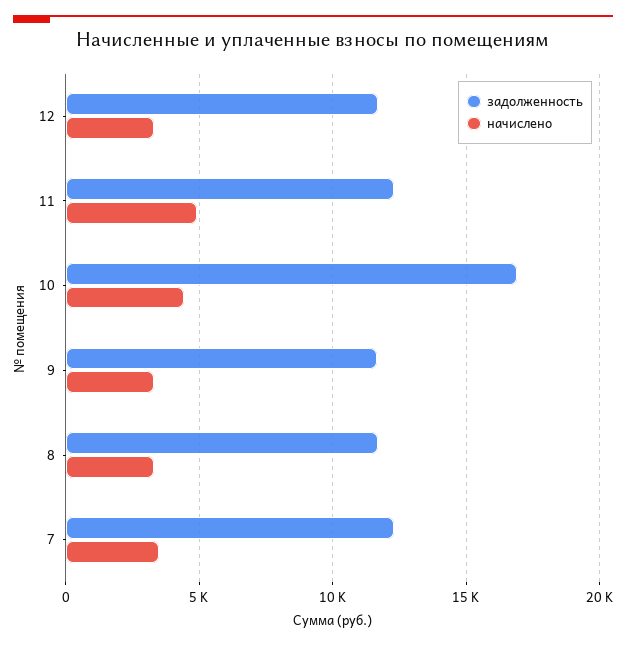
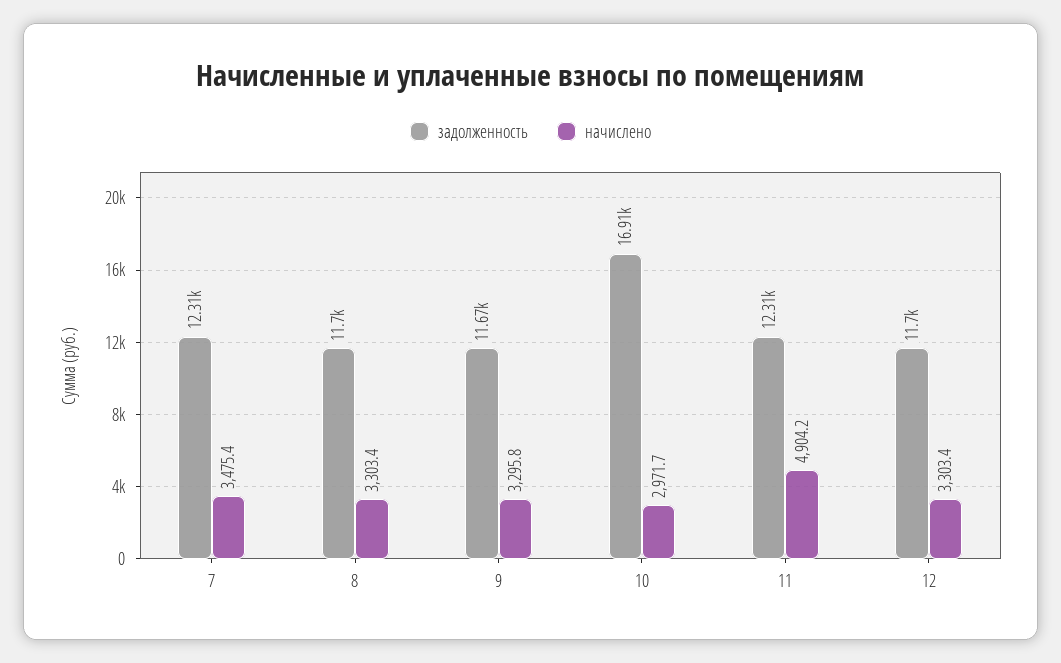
начислено, 10: 4500 -> 2971.7

